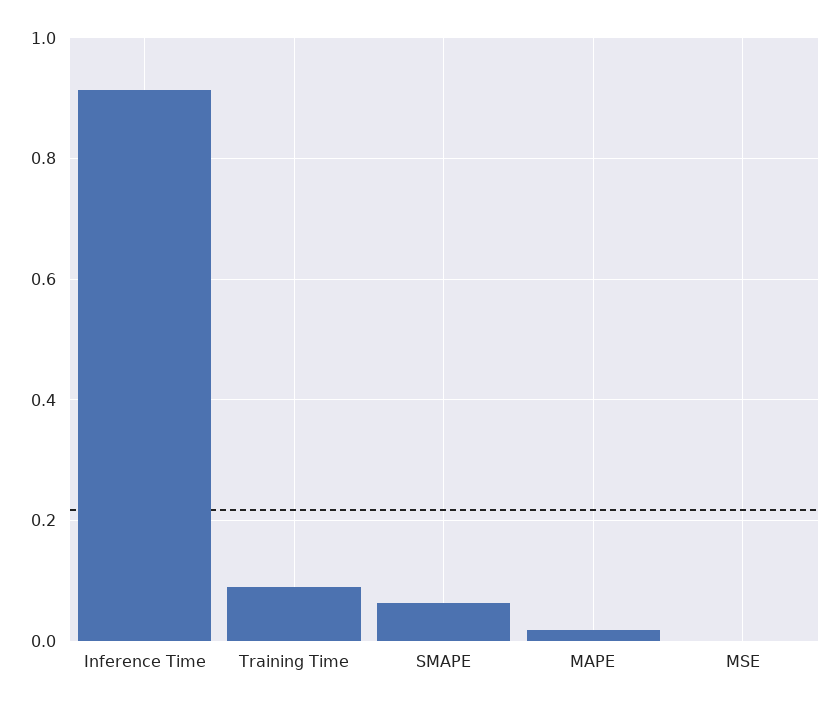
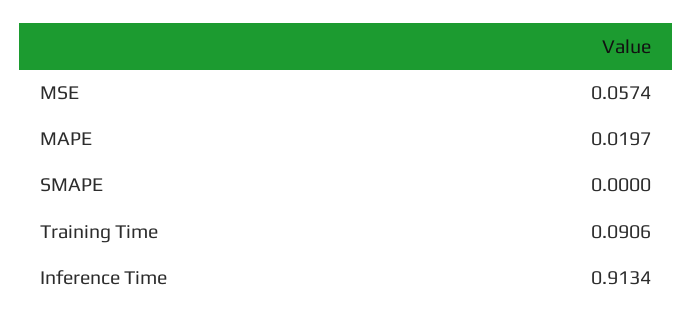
SMAPE: 0.06 -> 0
MSE: 0 -> 0.0574

